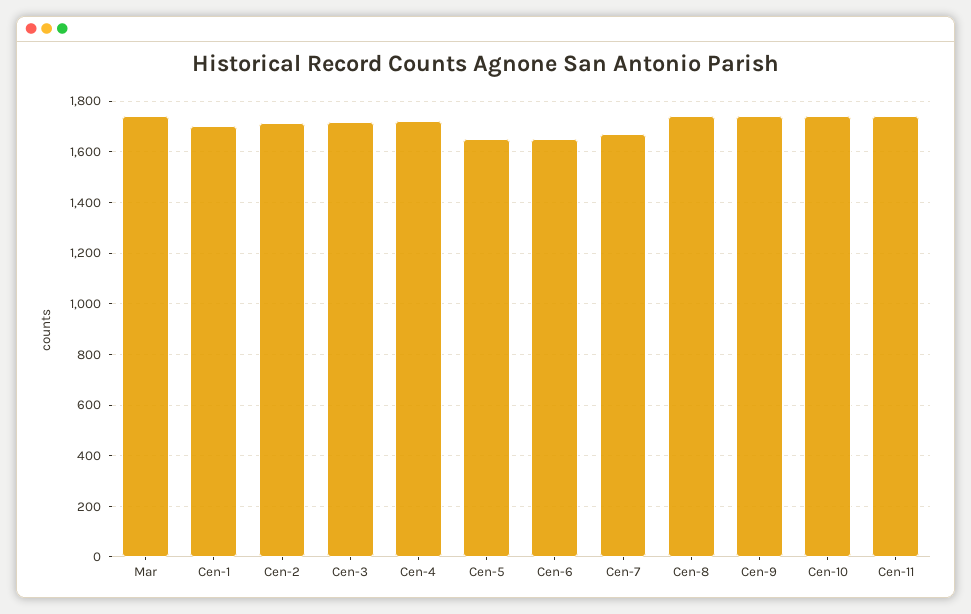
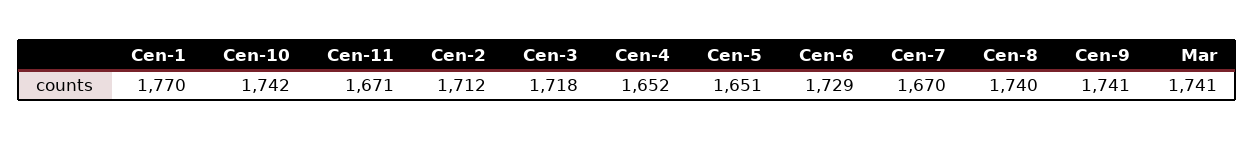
Cen-1: 1700 -> 1770
Cen-4: 1725 -> 1652
Cen-6: 1650 -> 1729
Cen-11: 1750 -> 1671

